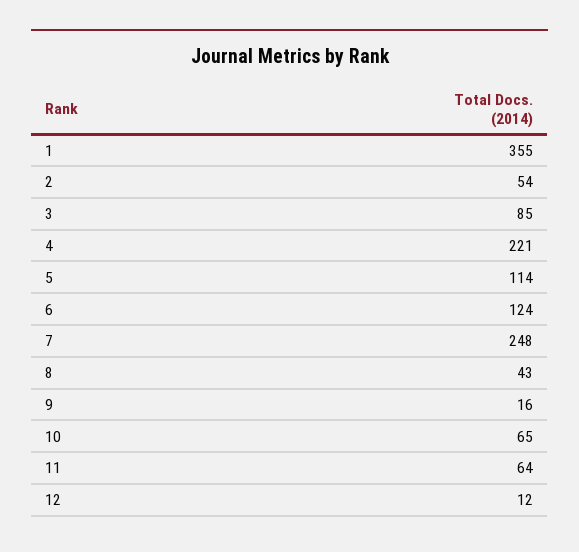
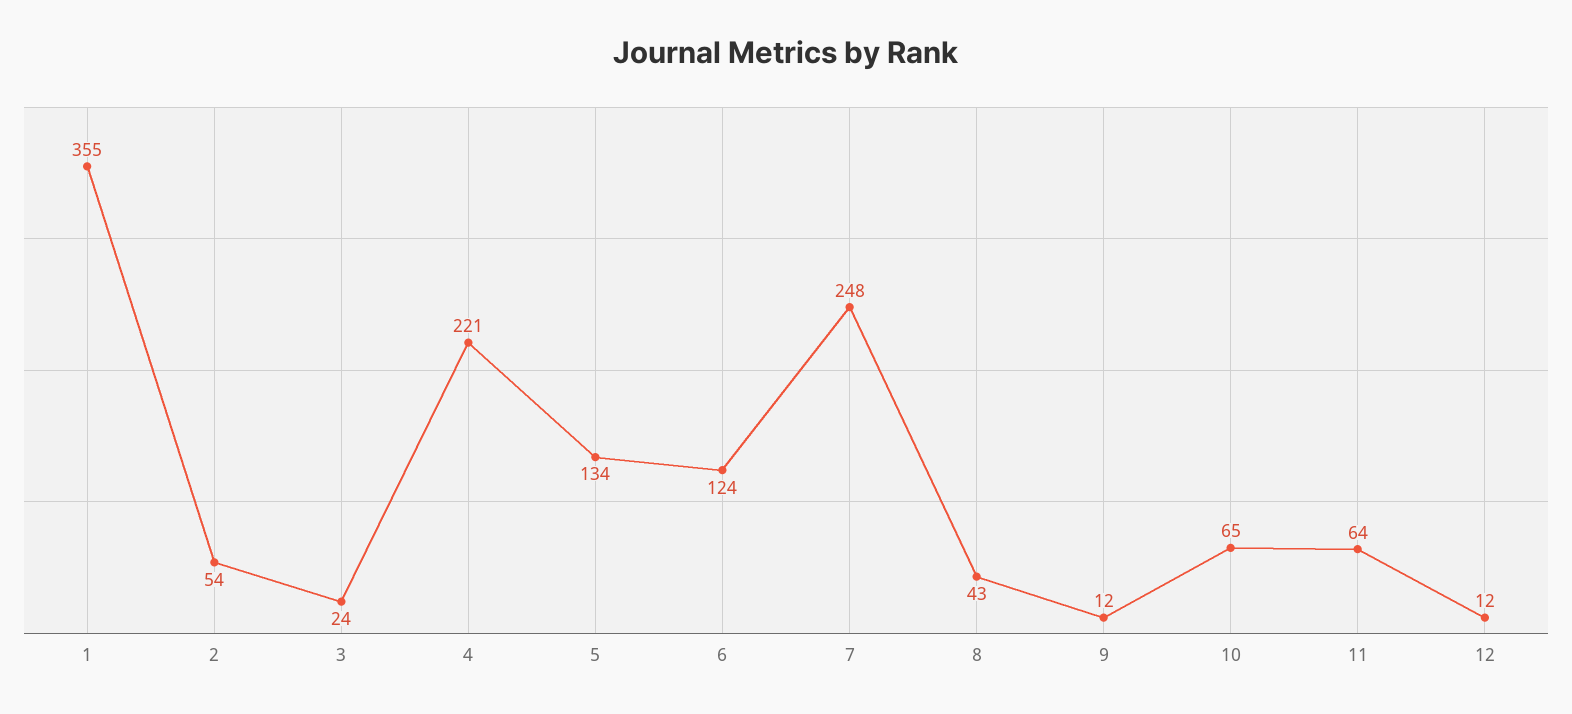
3: 85 -> 24
5: 114 -> 134
9: 16 -> 12

